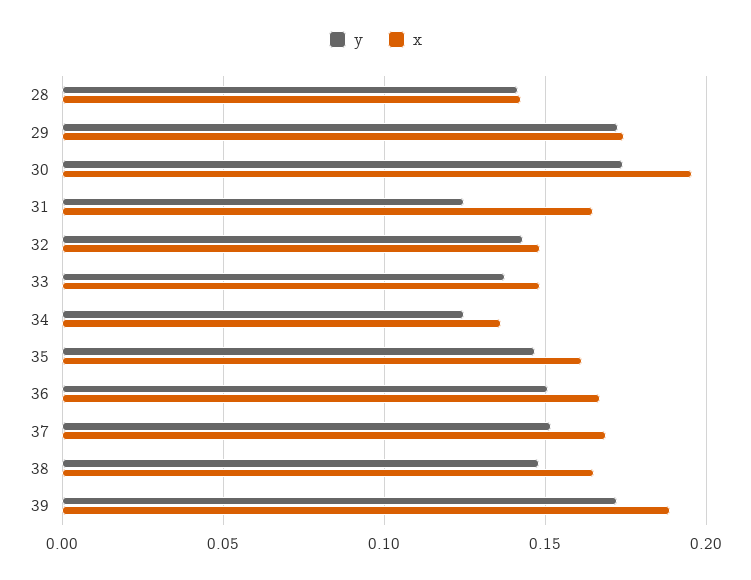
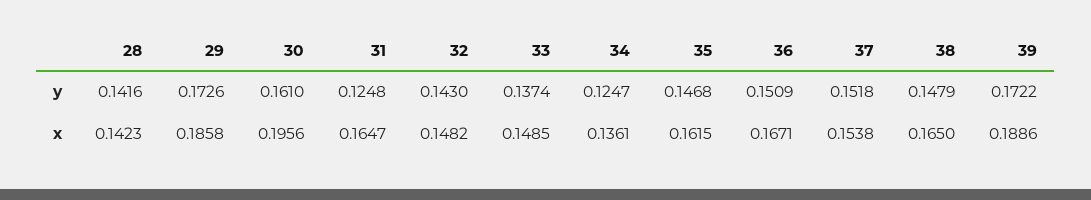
x, 29: 0.175 -> 0.1858
y, 30: 0.175 -> 0.161
x, 37: 0.17 -> 0.1538

